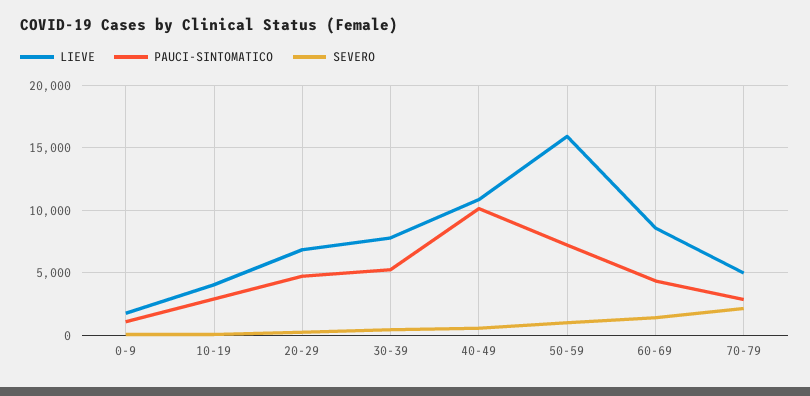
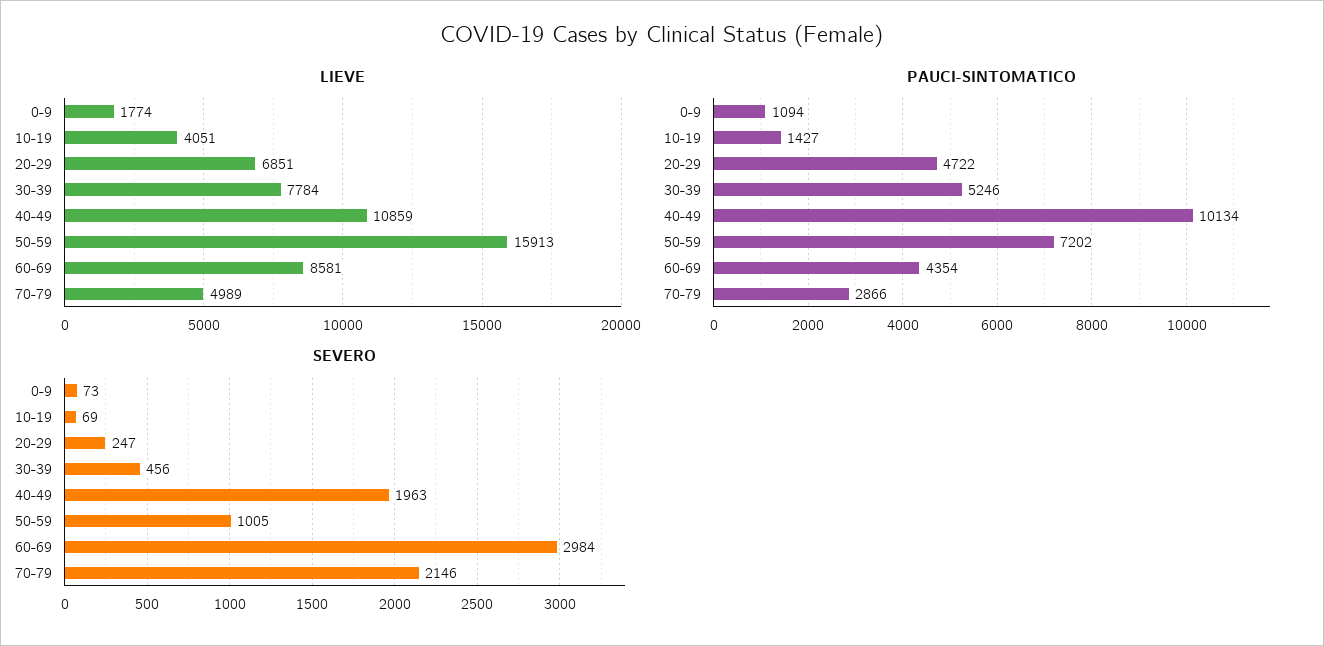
PAUCI-SINTOMATICO, 10-19: 3000 -> 1427
SEVERO, 40-49: 500 -> 1963
SEVERO, 60-69: 1500 -> 2984

